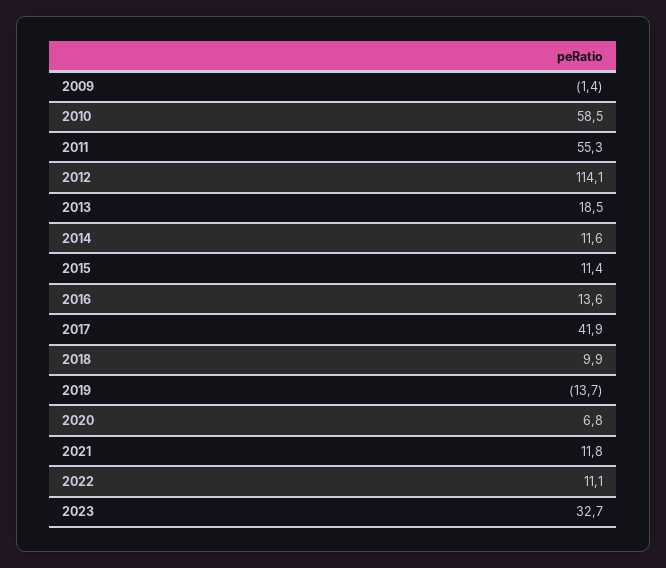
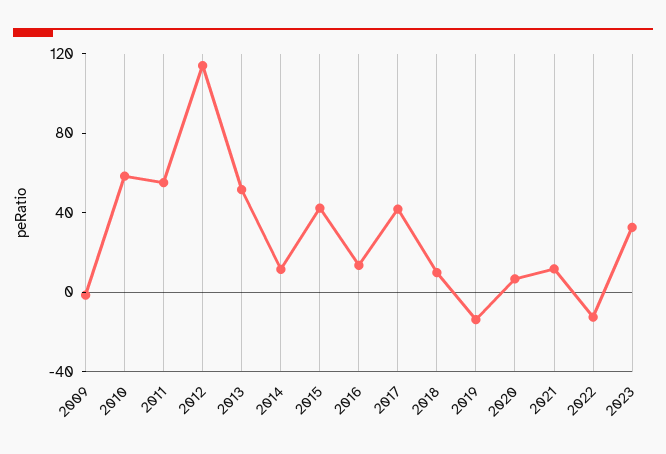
2013: 18.5 -> 50
2015: 11.4 -> 40
2022: 11.1 -> -10

